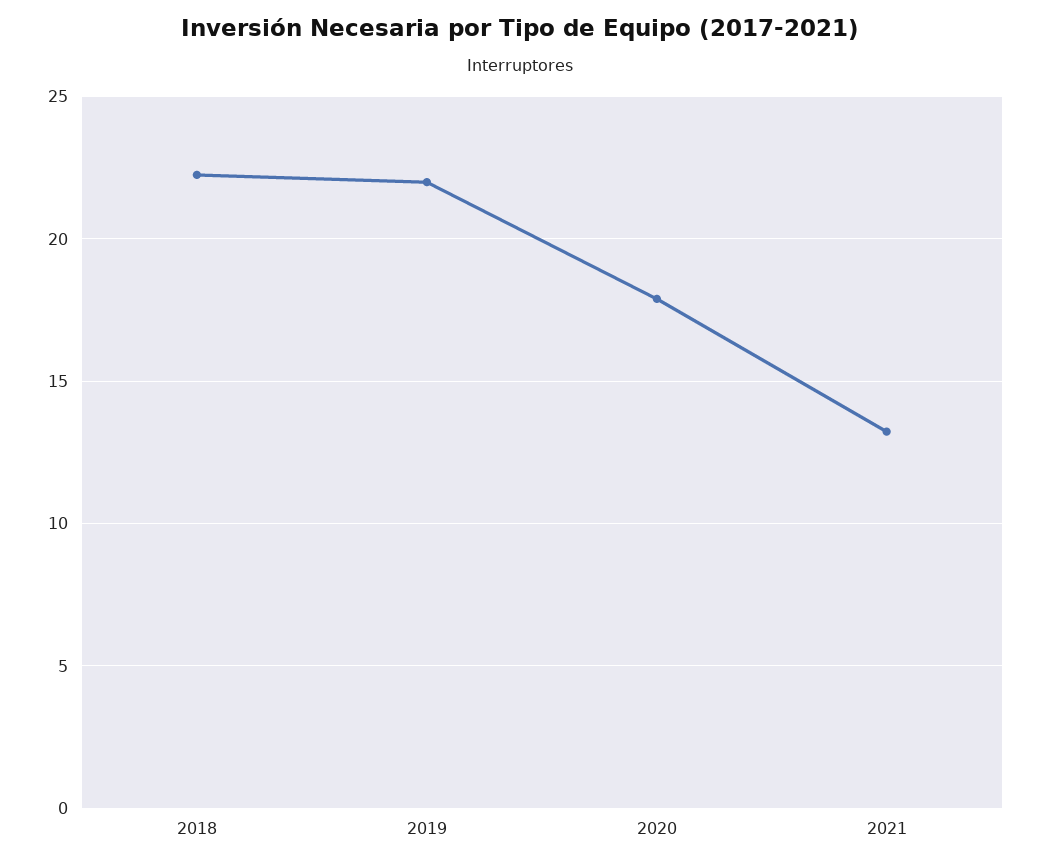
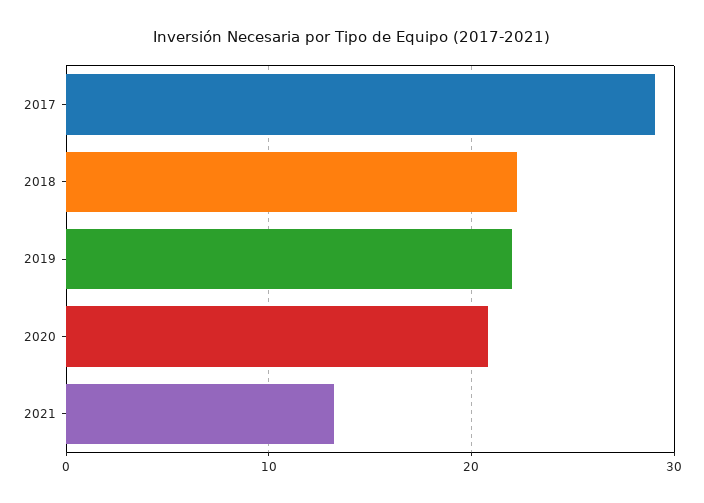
2020: 18 -> 21
2017: none -> 29

